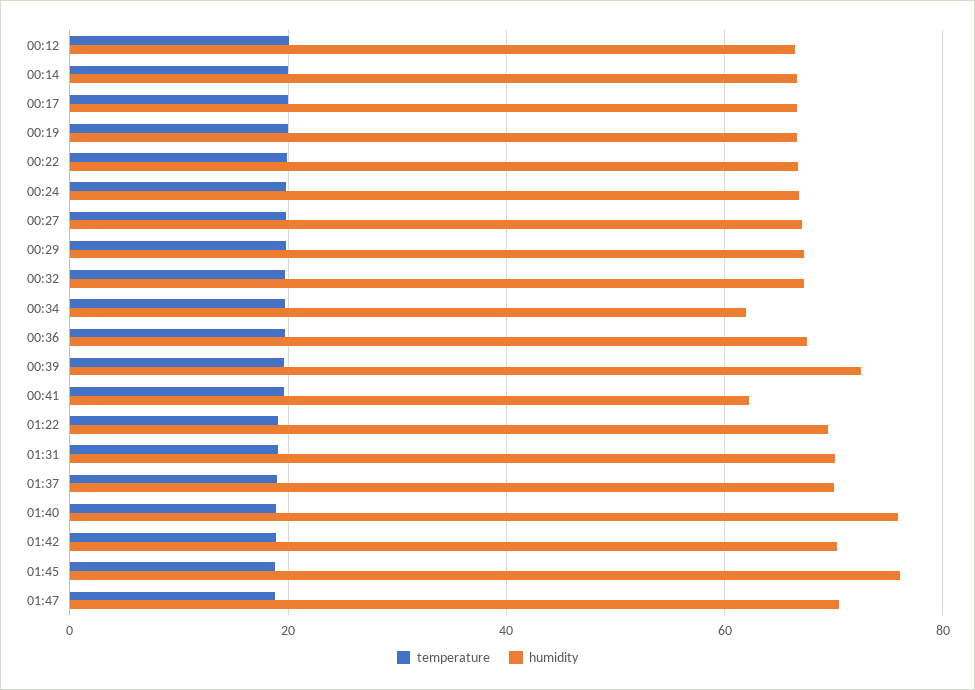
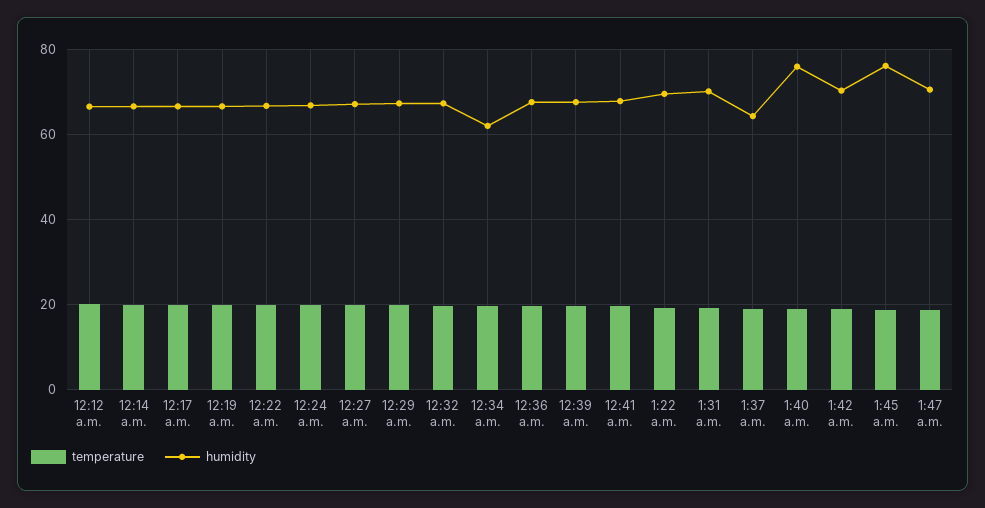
humidity, 00:39: 72 -> 68
humidity, 00:41: 62 -> 68
humidity, 01:37: 70 -> 64

